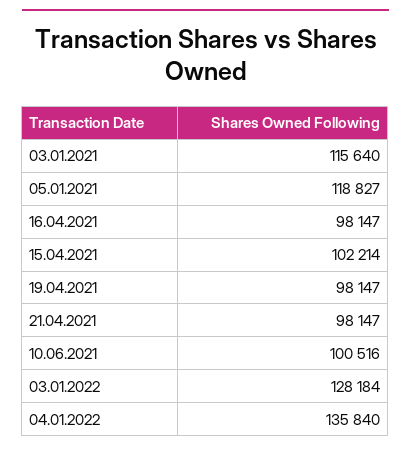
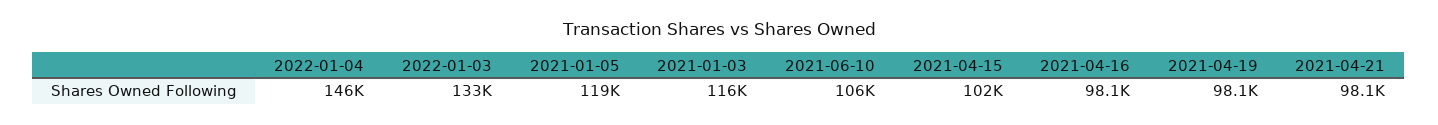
10.06.2021: 100516 -> 106000
03.01.2022: 128184 -> 133000
04.01.2022: 135840 -> 146000

